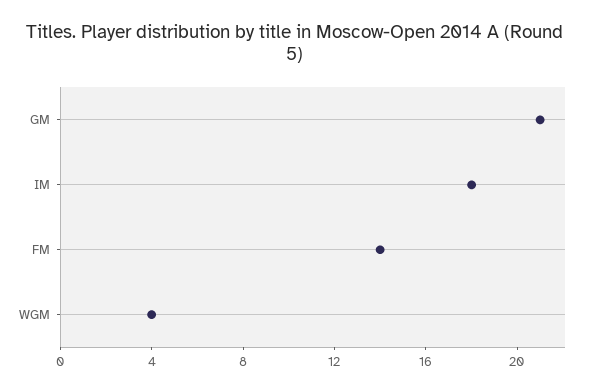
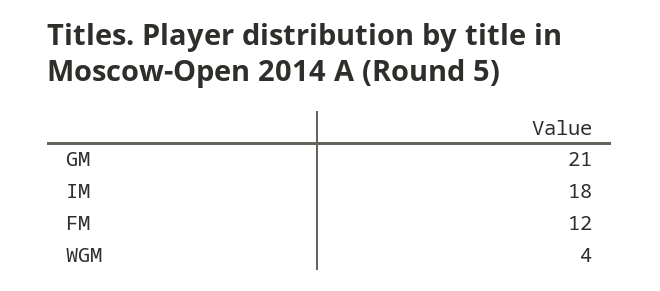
FM: 14 -> 12

